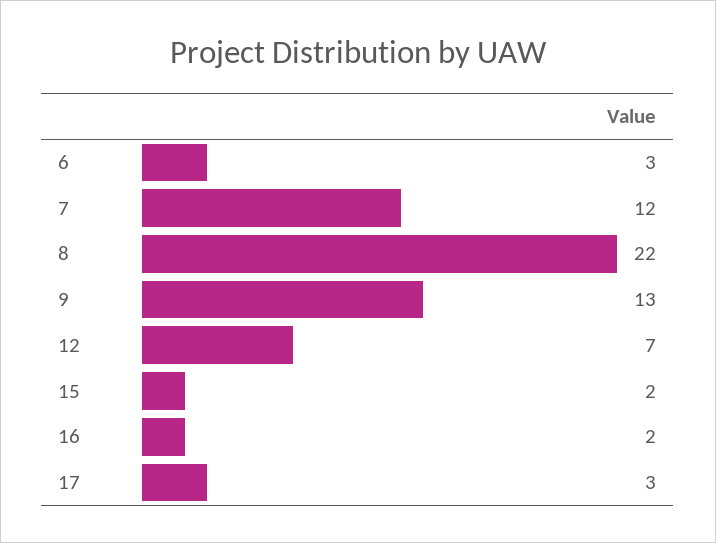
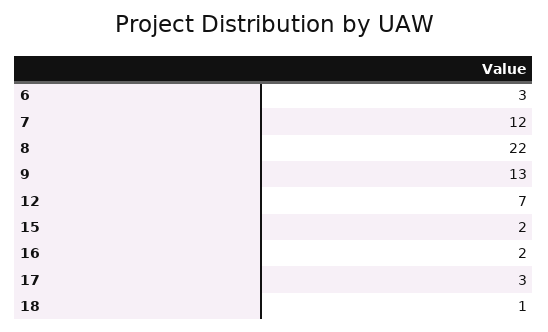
18: none -> 1

